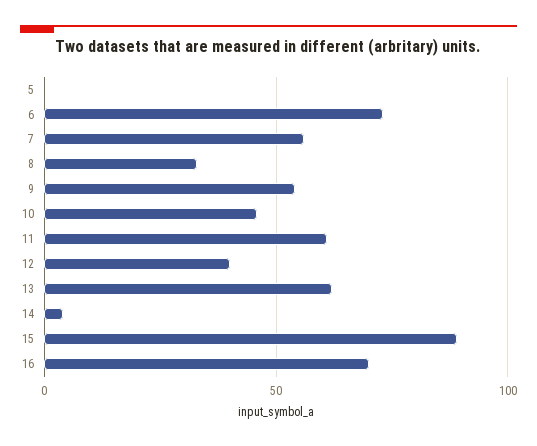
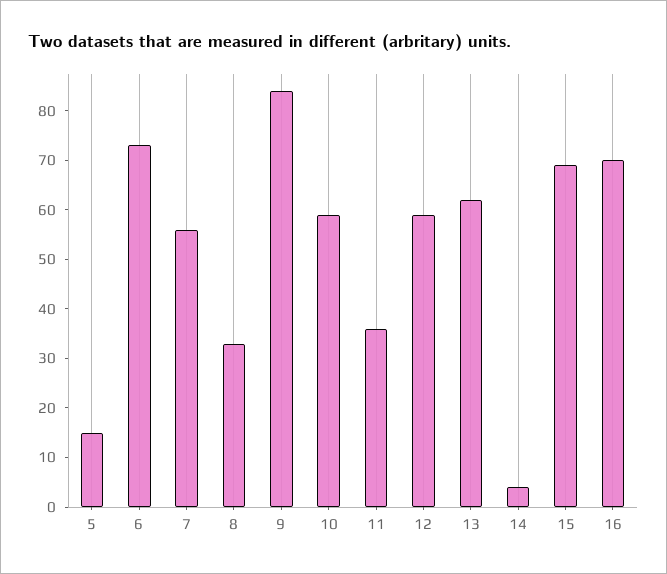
5: 0 -> 15
9: 55 -> 85
10: 45 -> 60
11: 60 -> 35
12: 40 -> 60
15: 90 -> 70

